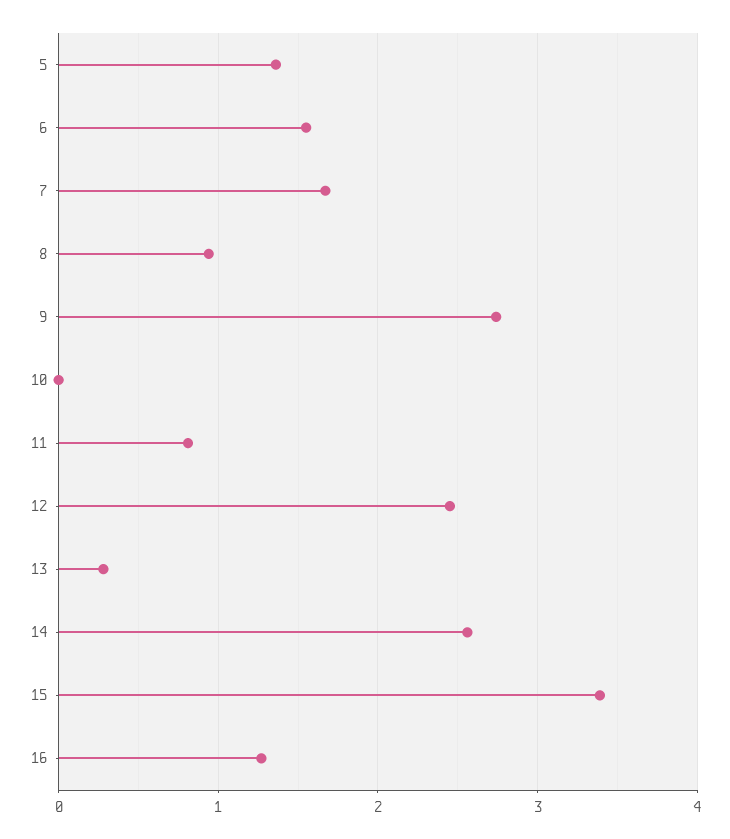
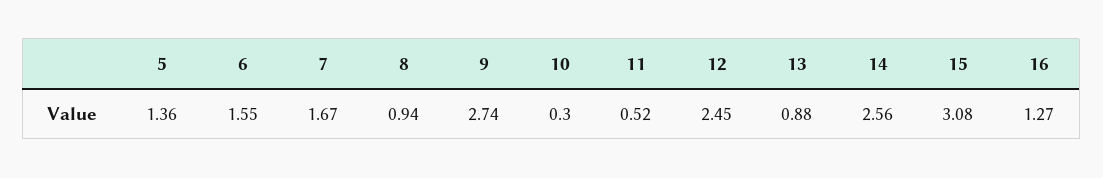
10: 0 -> 0.3
11: 0.8 -> 0.52
13: 0.3 -> 0.88
15: 3.4 -> 3.08

